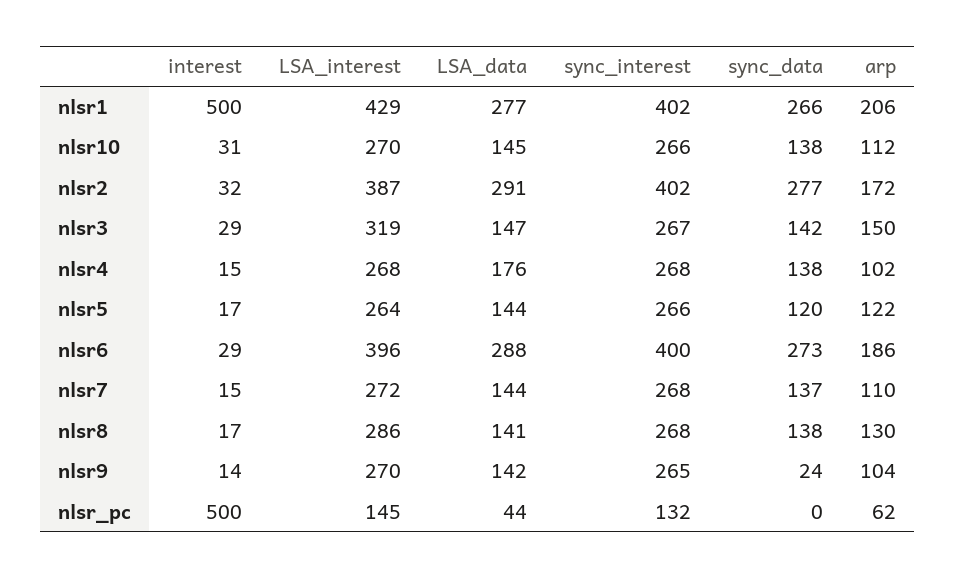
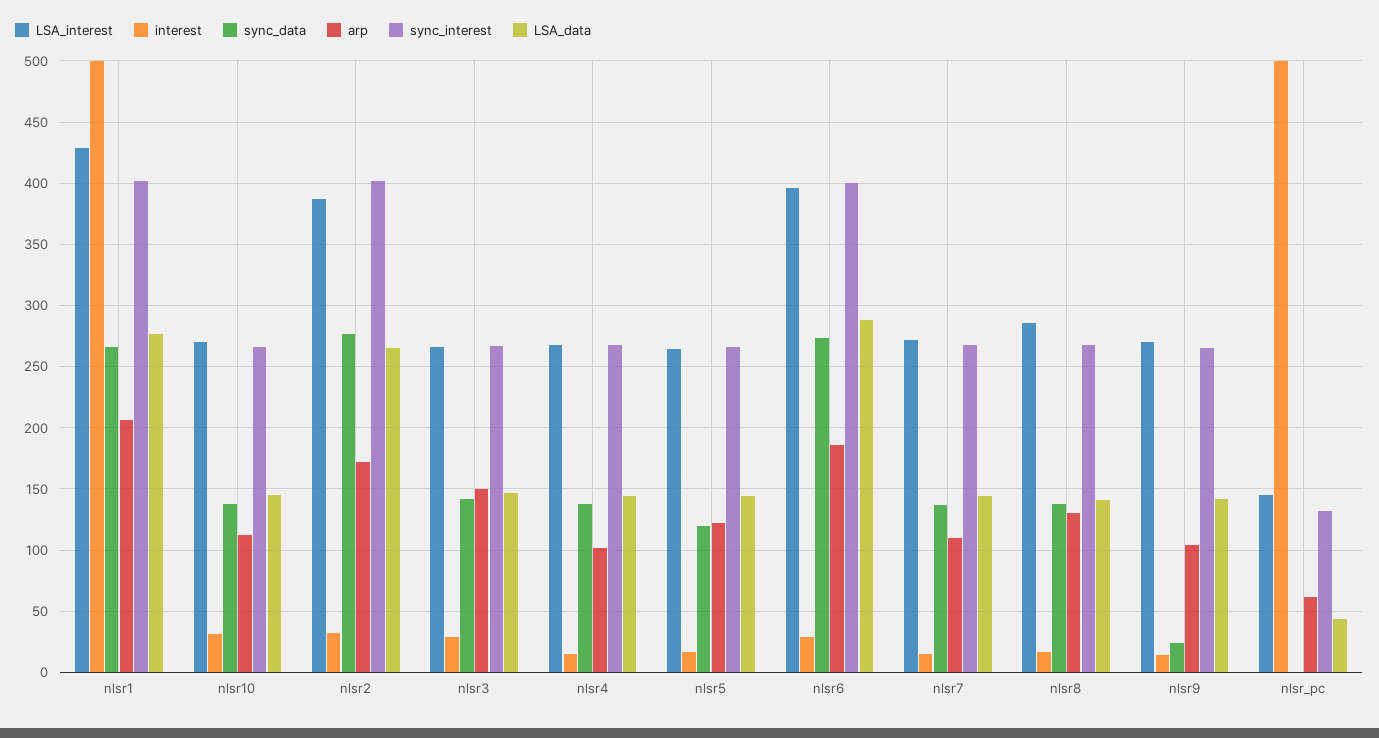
LSA_data, nlsr2: 291 -> 265
LSA_interest, nlsr3: 319 -> 265
LSA_data, nlsr4: 176 -> 145

